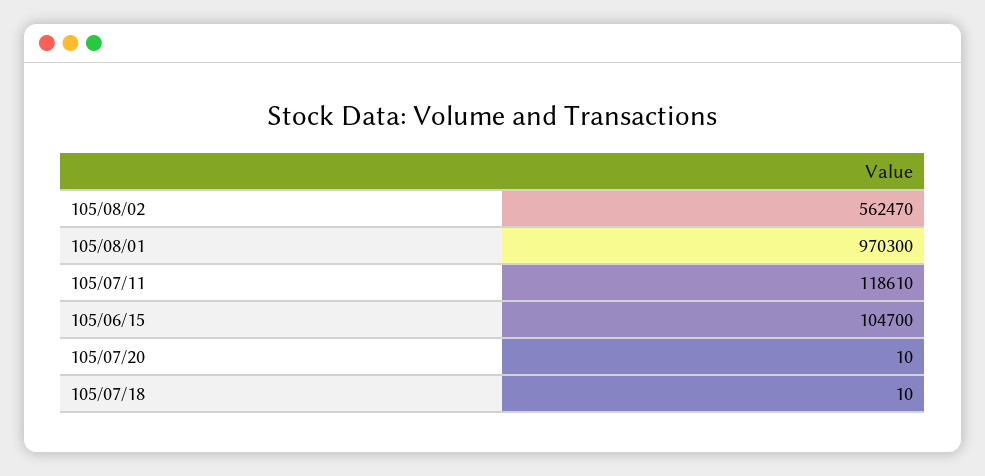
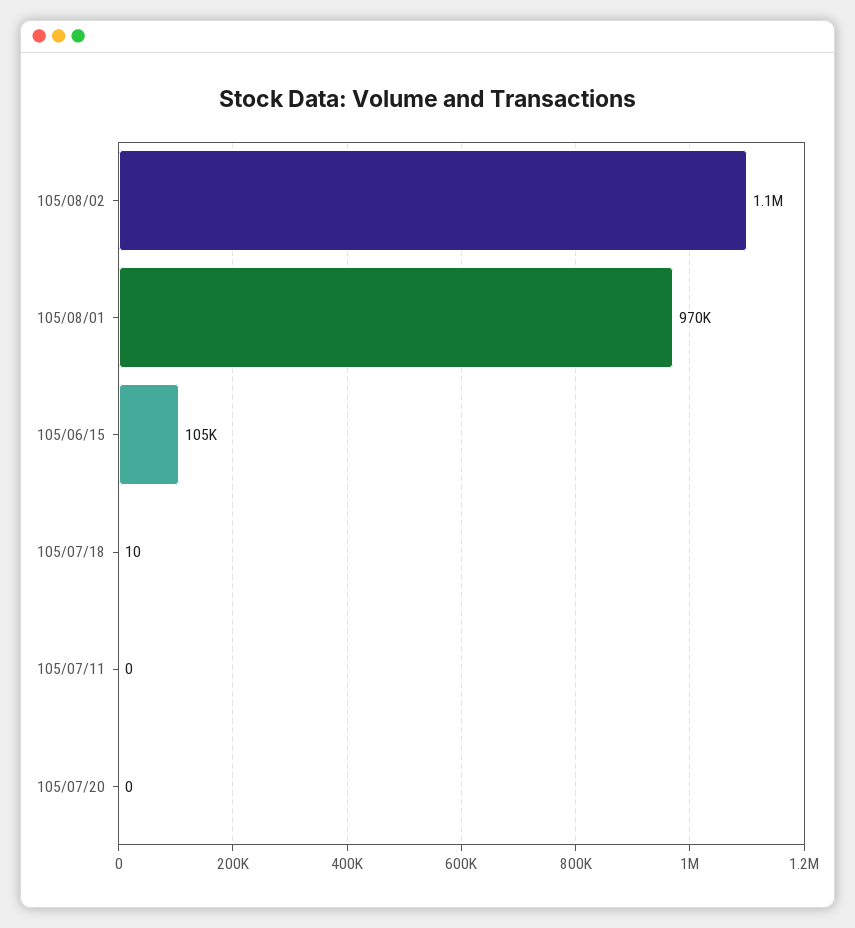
105/08/02: 562470 -> 1100000
105/07/11: 118610 -> 0
105/07/20: 10 -> 0

